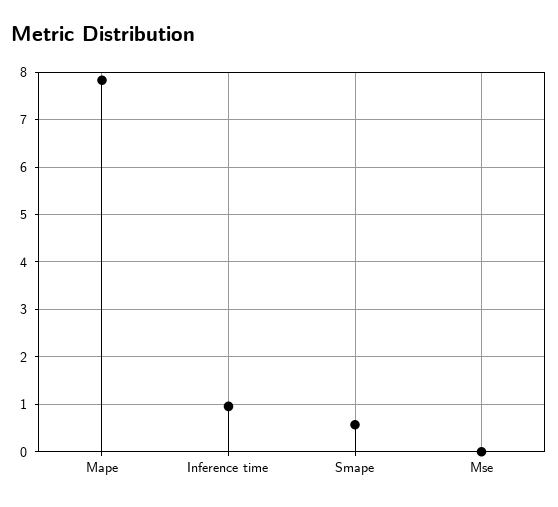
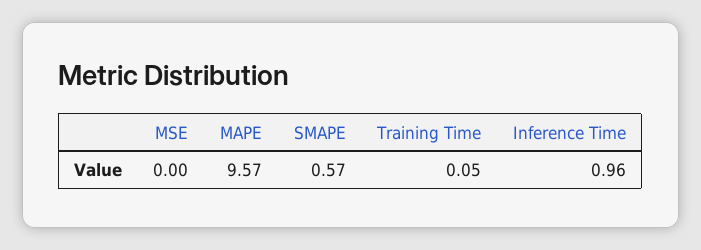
Mape: 7.8 -> 9.57
Training Time: none -> 0.05

